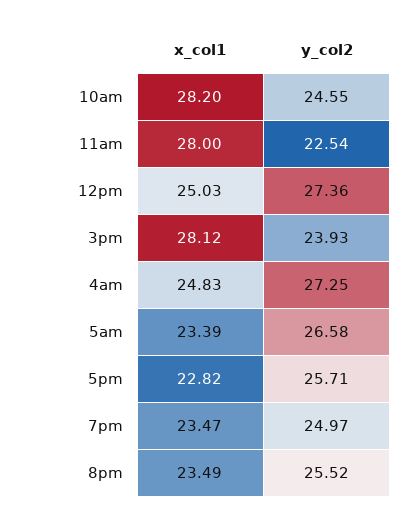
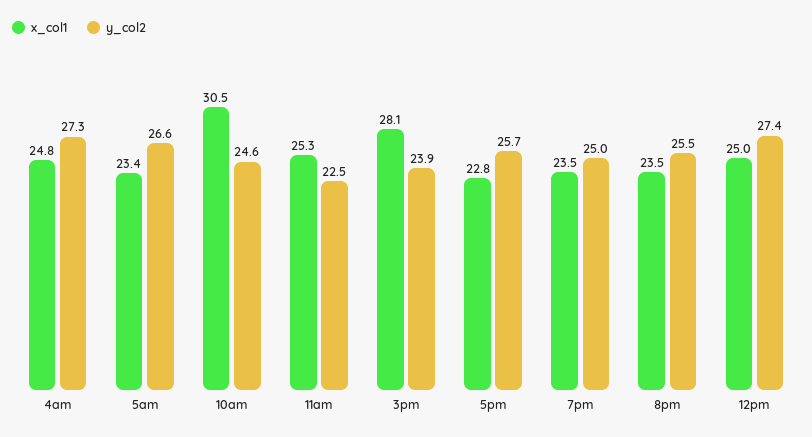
x_col1, 10am: 28.2 -> 30.5
x_col1, 11am: 28 -> 25.3

